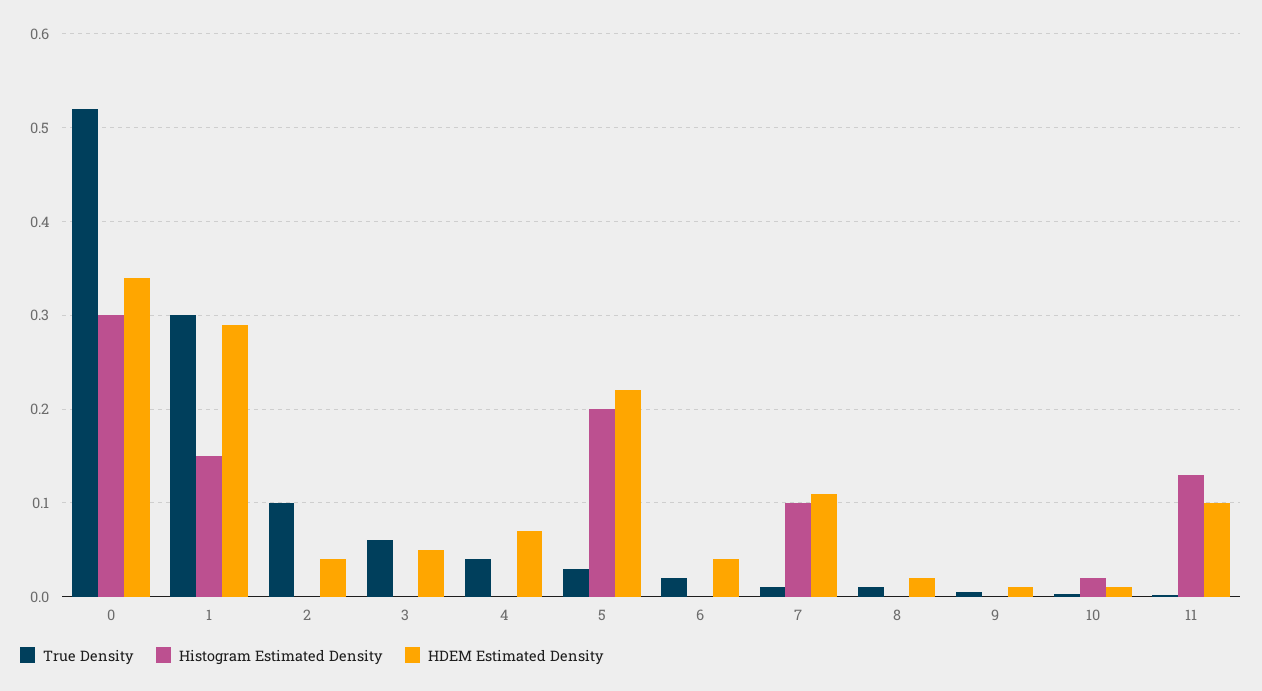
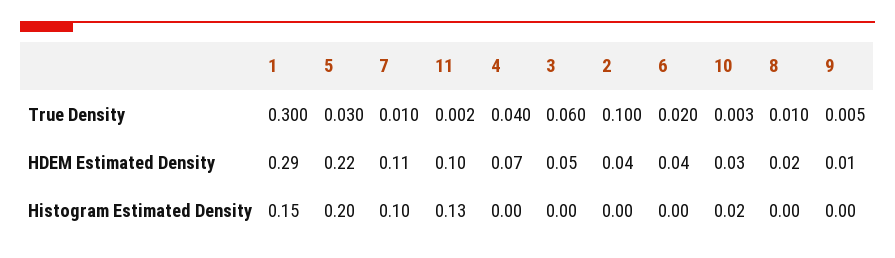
True Density, 0: 0.52 -> none
Histogram Estimated Density, 0: 0.3 -> none
HDEM Estimated Density, 0: 0.34 -> none
HDEM Estimated Density, 10: 0.01 -> 0.03

